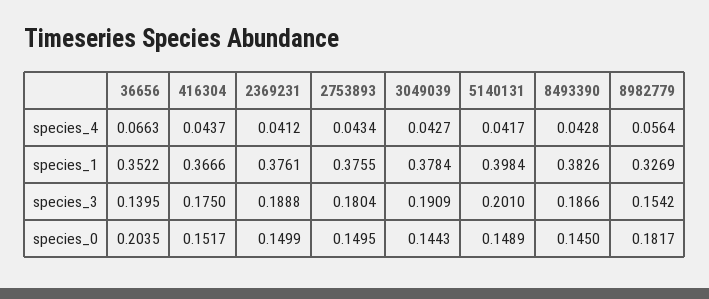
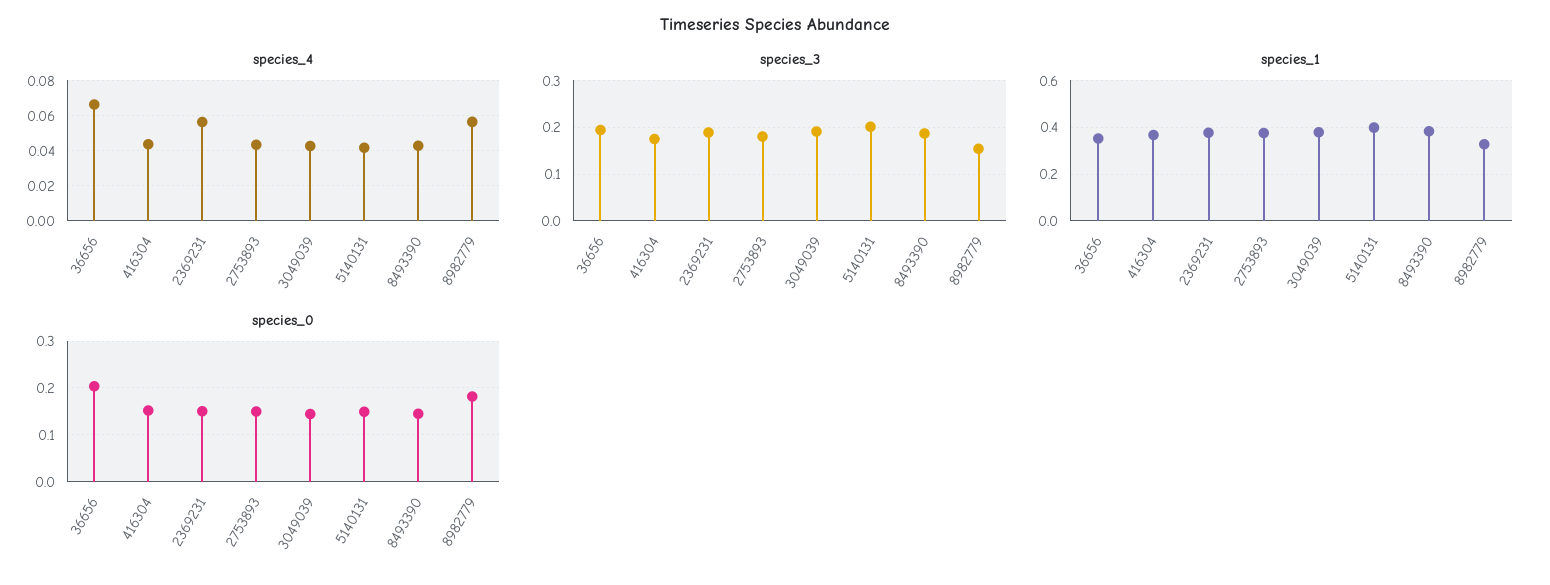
species_4, 2369231: 0.0412 -> 0.055
species_3, 36656: 0.1395 -> 0.2

